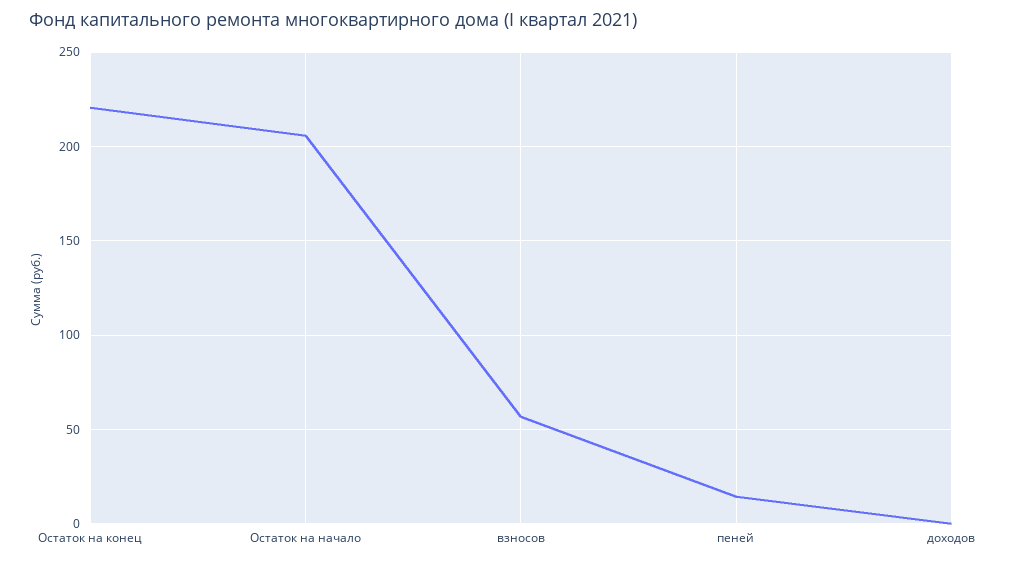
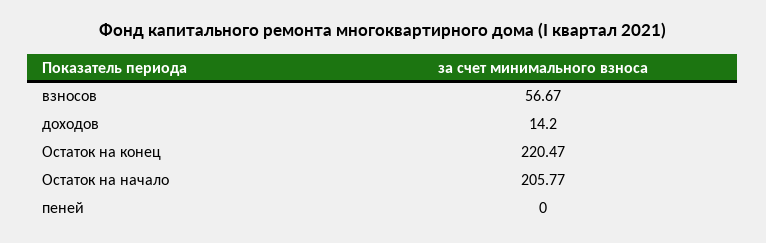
пеней: 15 -> 0
доходов: 0 -> 14.2

